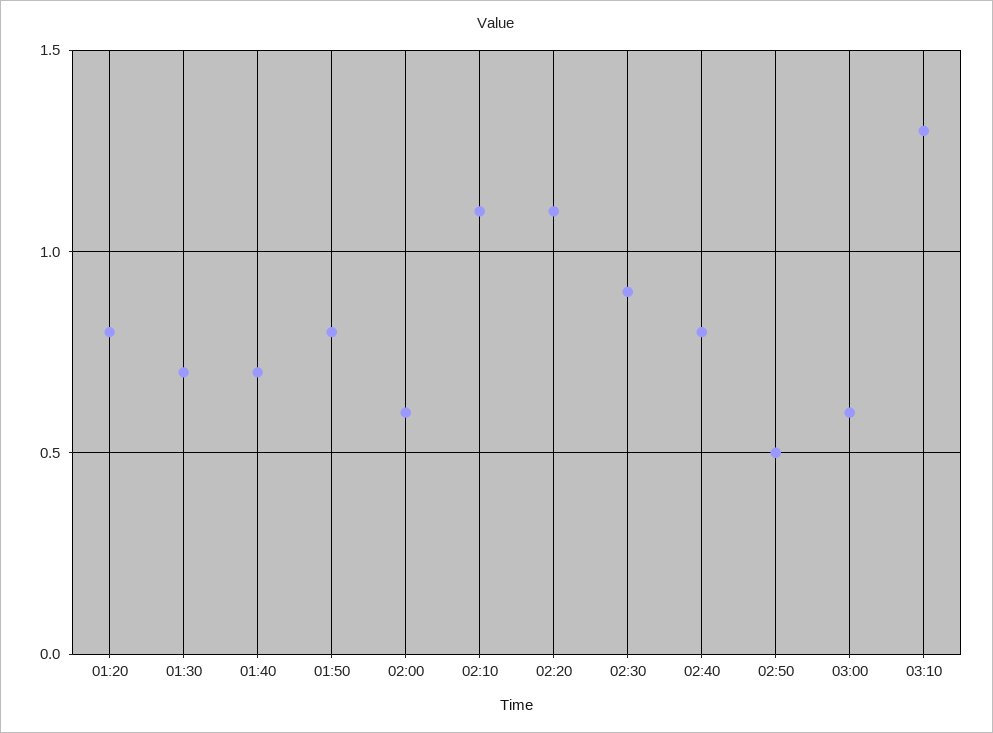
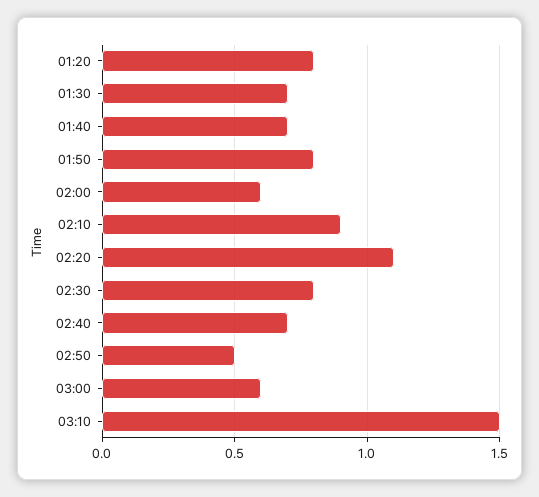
02:10: 1.1 -> 0.9
02:30: 0.9 -> 0.8
02:40: 0.8 -> 0.7
03:10: 1.3 -> 1.5

